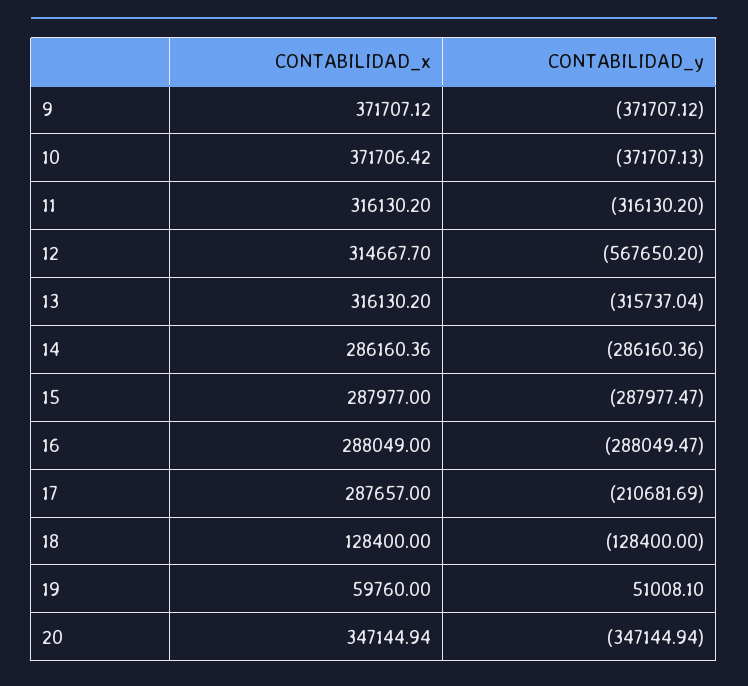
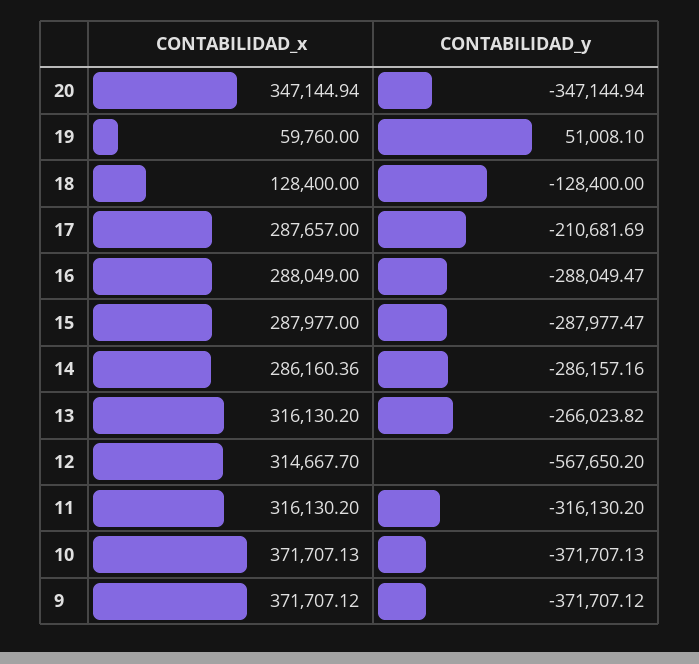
CONTABILIDAD_x, 10: 371706.42 -> 371707.13
CONTABILIDAD_y, 13: -315737.04 -> -266023.82
CONTABILIDAD_y, 14: -286160.36 -> -286157.16

